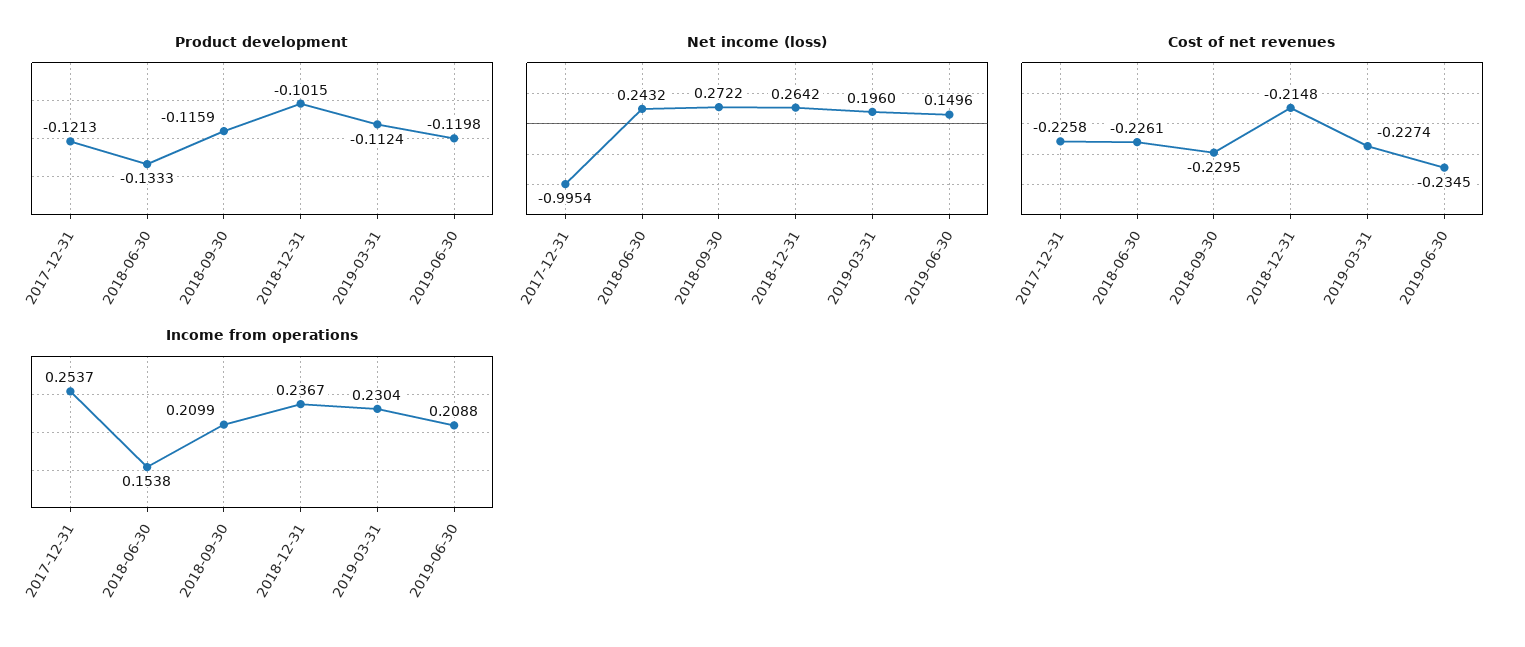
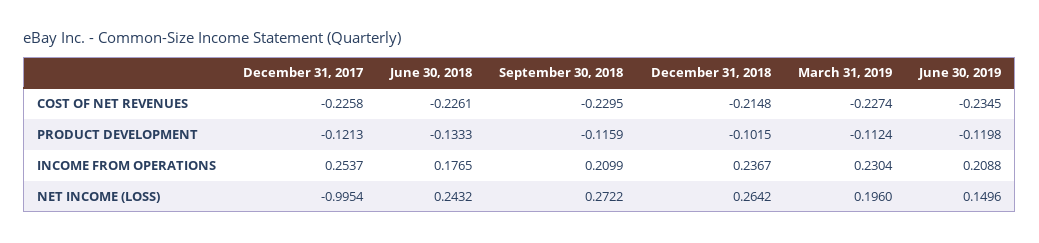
Income from operations, 2018-06-30: 0.1538 -> 0.1765

